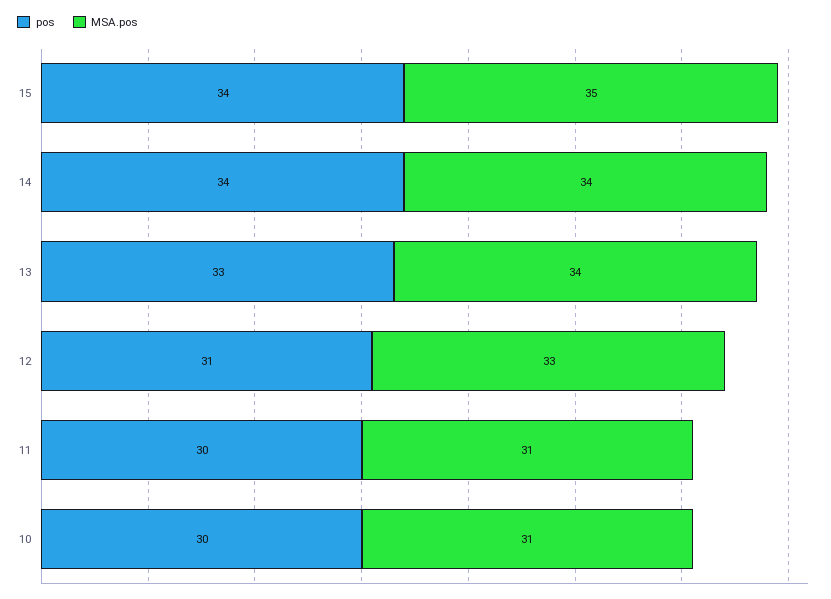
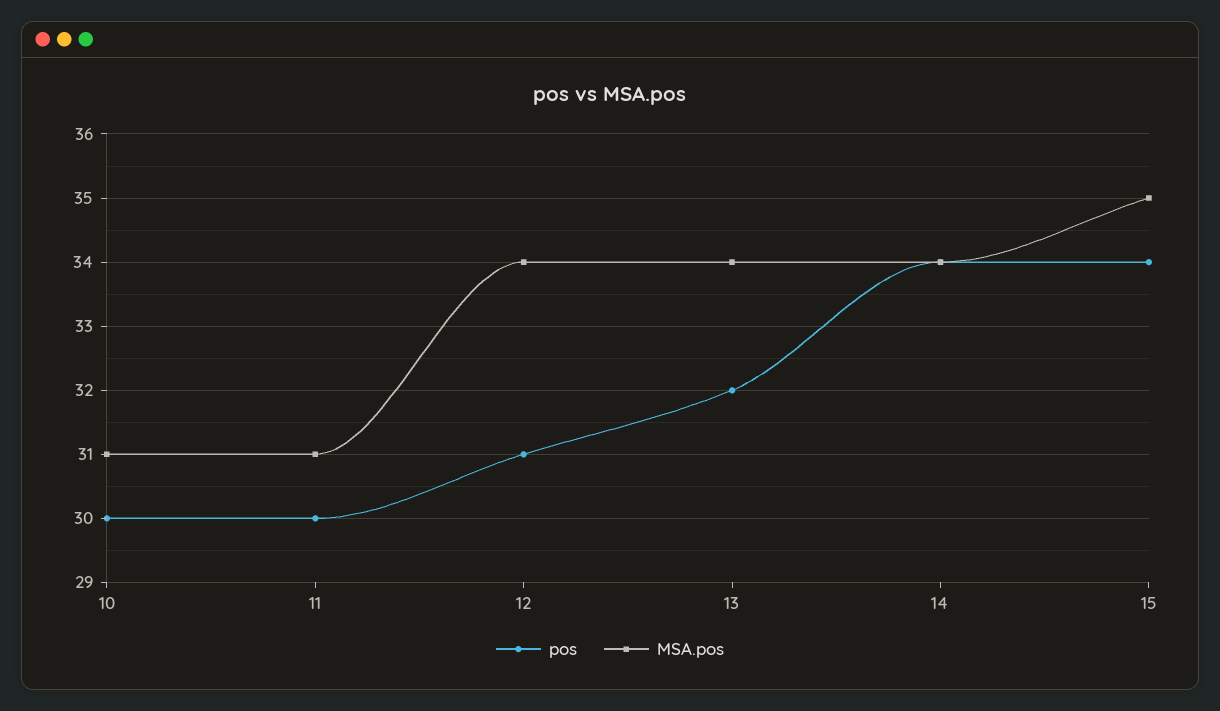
pos, 13: 33 -> 32
MSA.pos, 12: 33 -> 34

